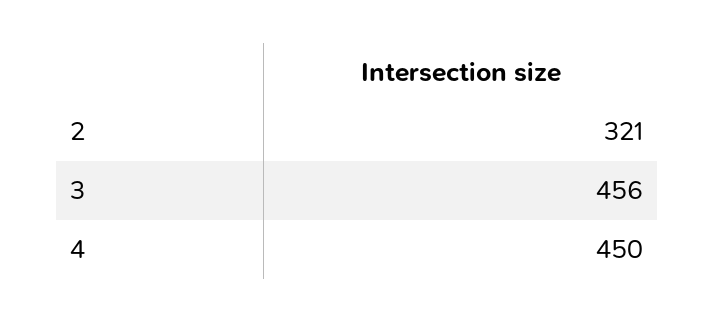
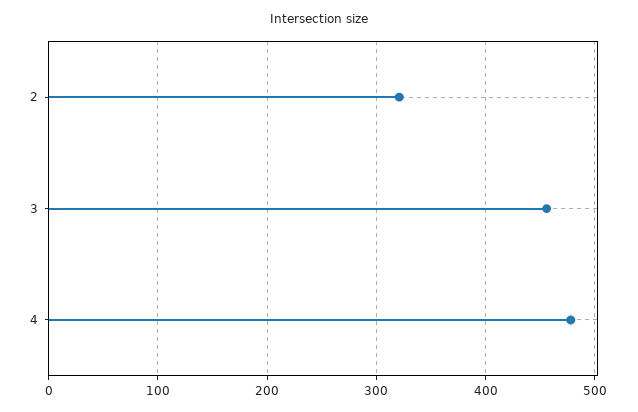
4: 450 -> 480

